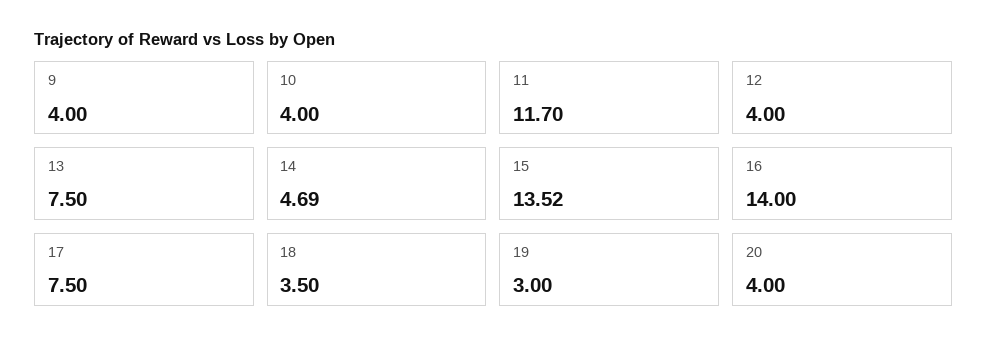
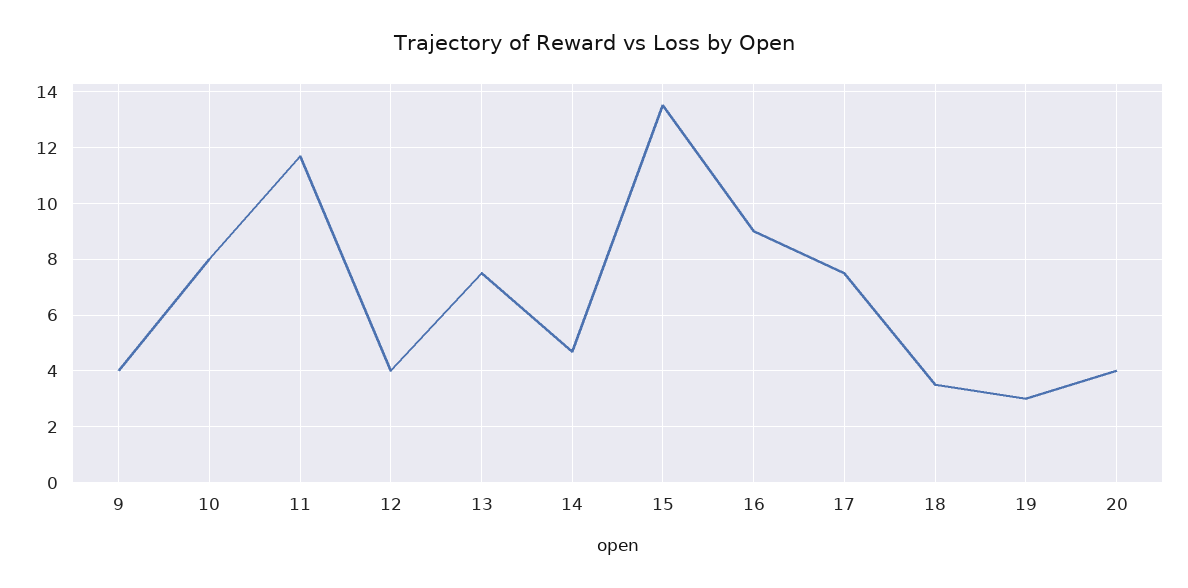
10: 4 -> 8
16: 14 -> 9

